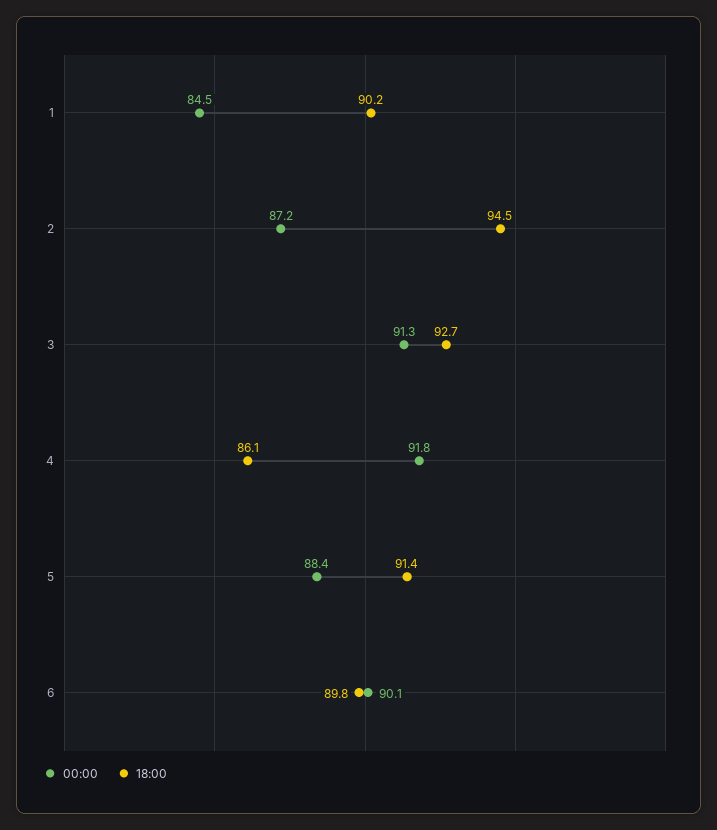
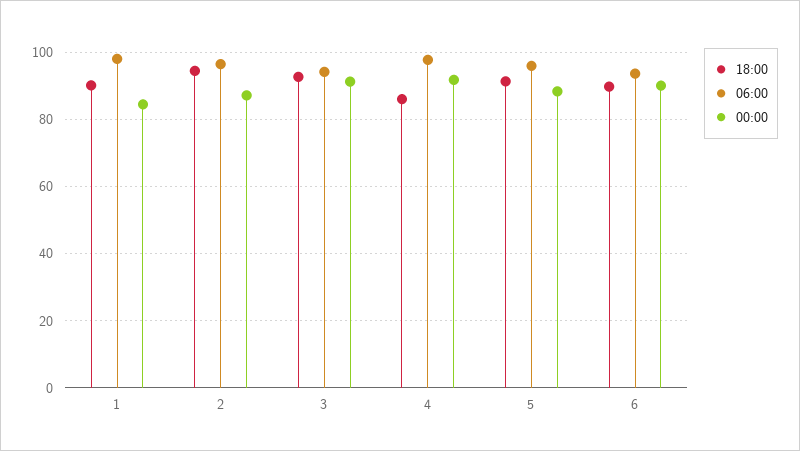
06:00, 1: none -> 98
06:00, 2: none -> 96
06:00, 3: none -> 94
06:00, 4: none -> 98
06:00, 5: none -> 96
06:00, 6: none -> 94

